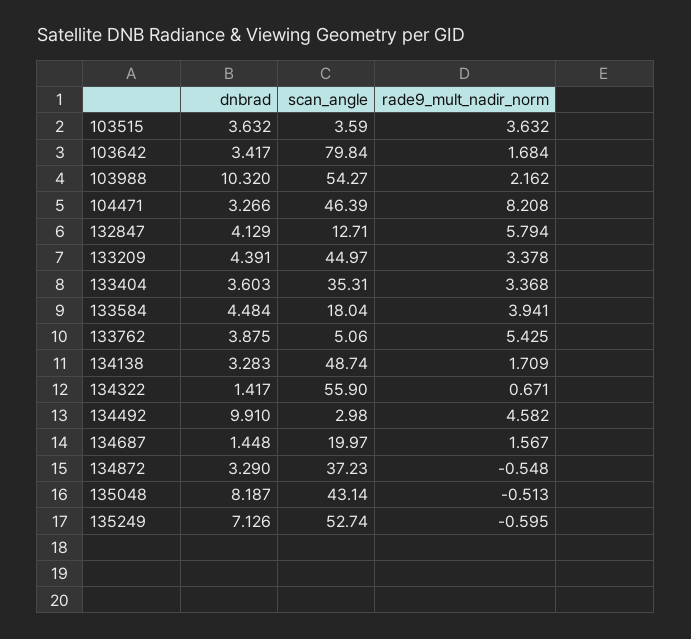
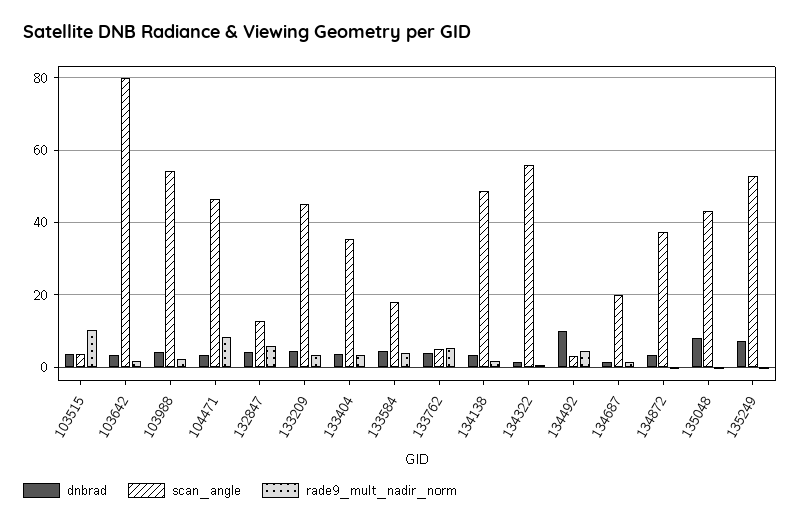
rade9_mult_nadir_norm, 103515: 3.632 -> 10
dnbrad, 103988: 10.32 -> 4

